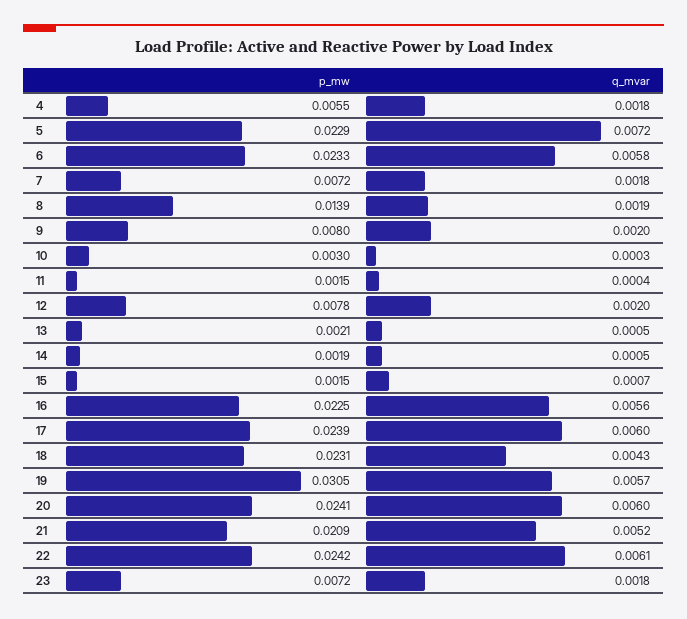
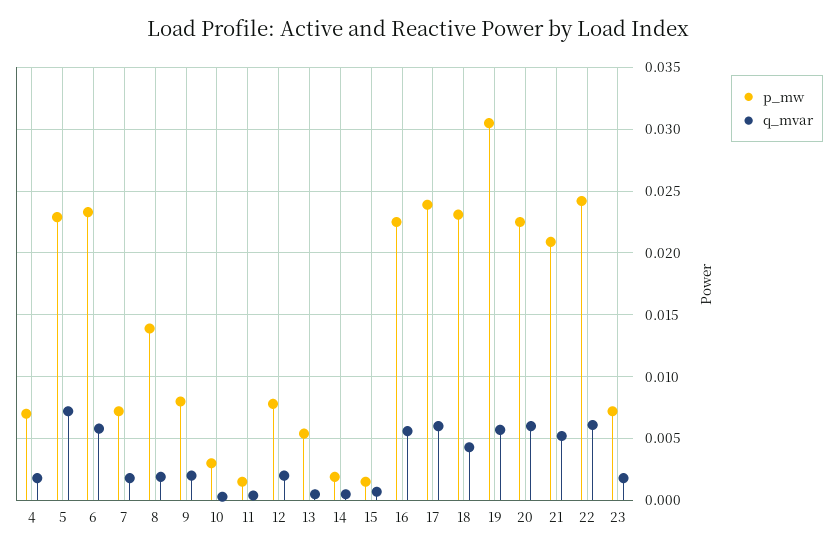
p_mw, 4: 0.0055 -> 0.007
p_mw, 13: 0.0021 -> 0.0055
p_mw, 20: 0.0241 -> 0.0225

